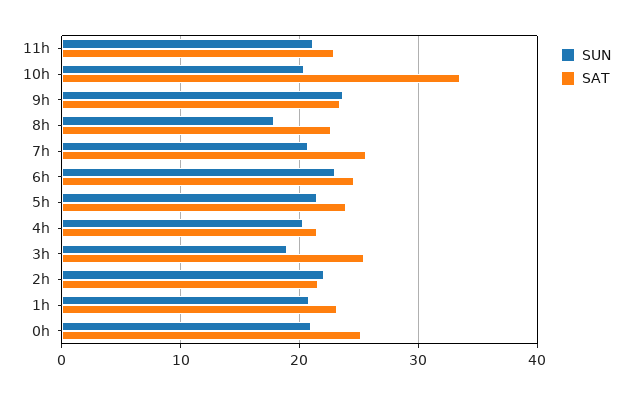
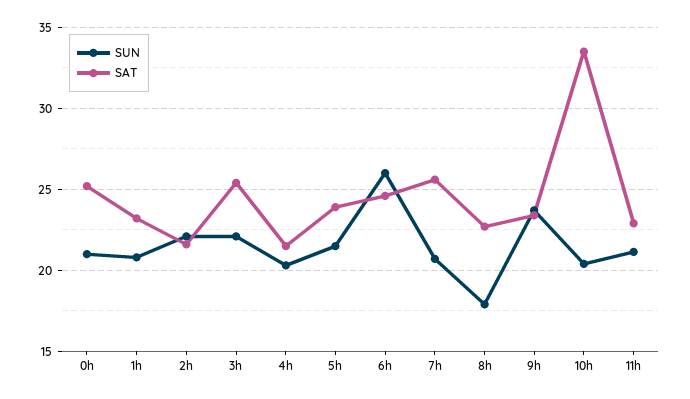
SUN, 6h: 23 -> 26
SUN, 3h: 19 -> 22

